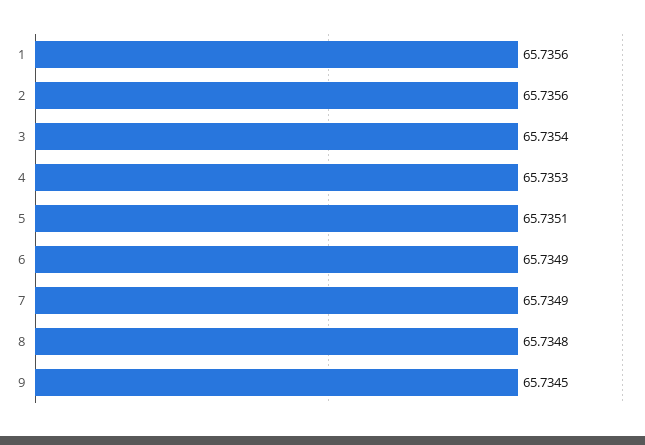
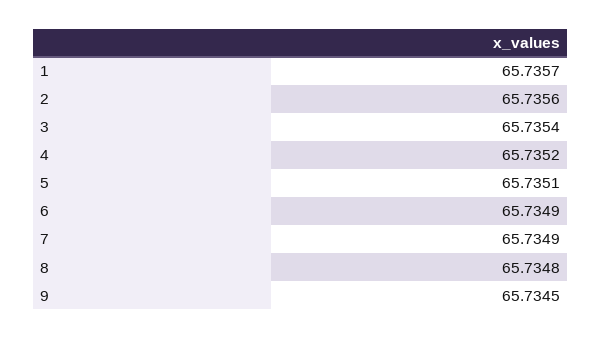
1: 65.7356 -> 65.7357
4: 65.7353 -> 65.7352

